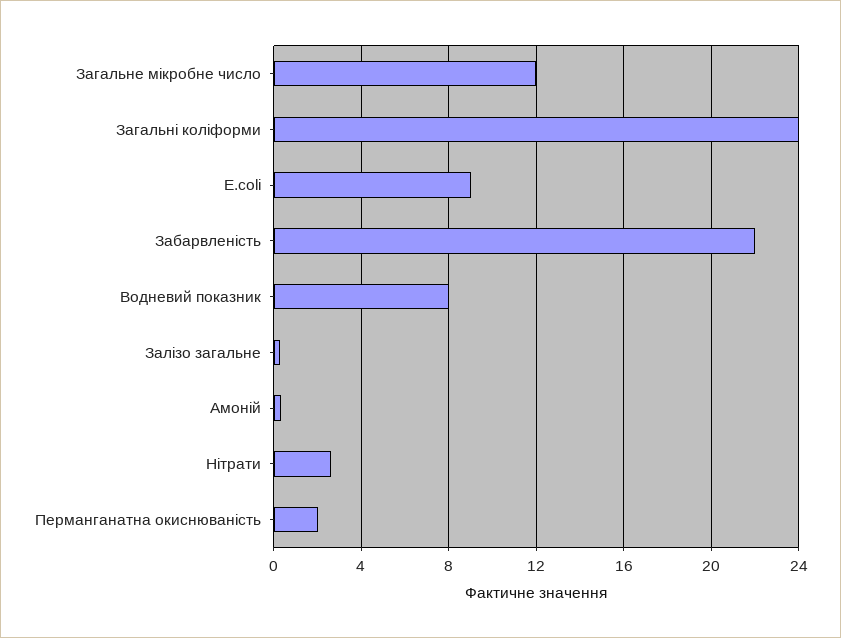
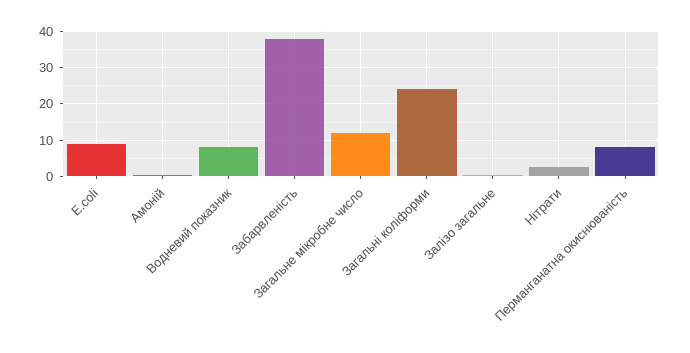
Забарвленість: 22 -> 38
Перманганатна окиснюваність: 2 -> 8

